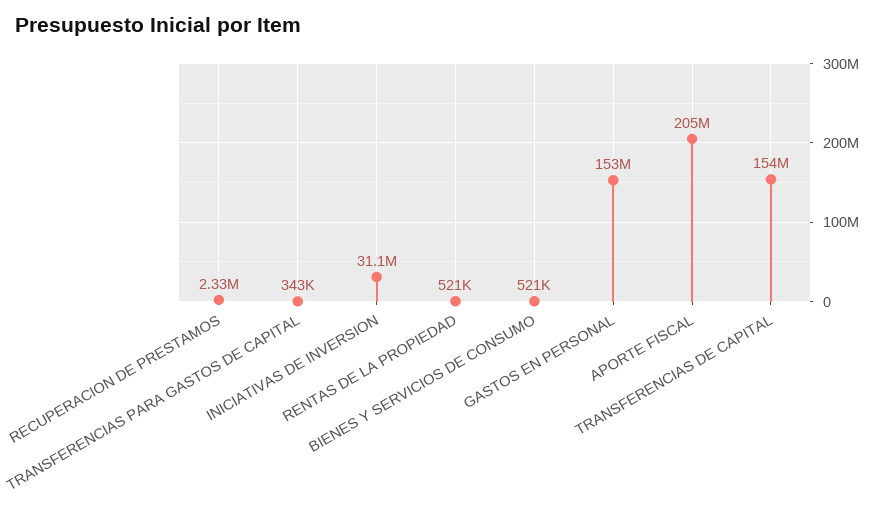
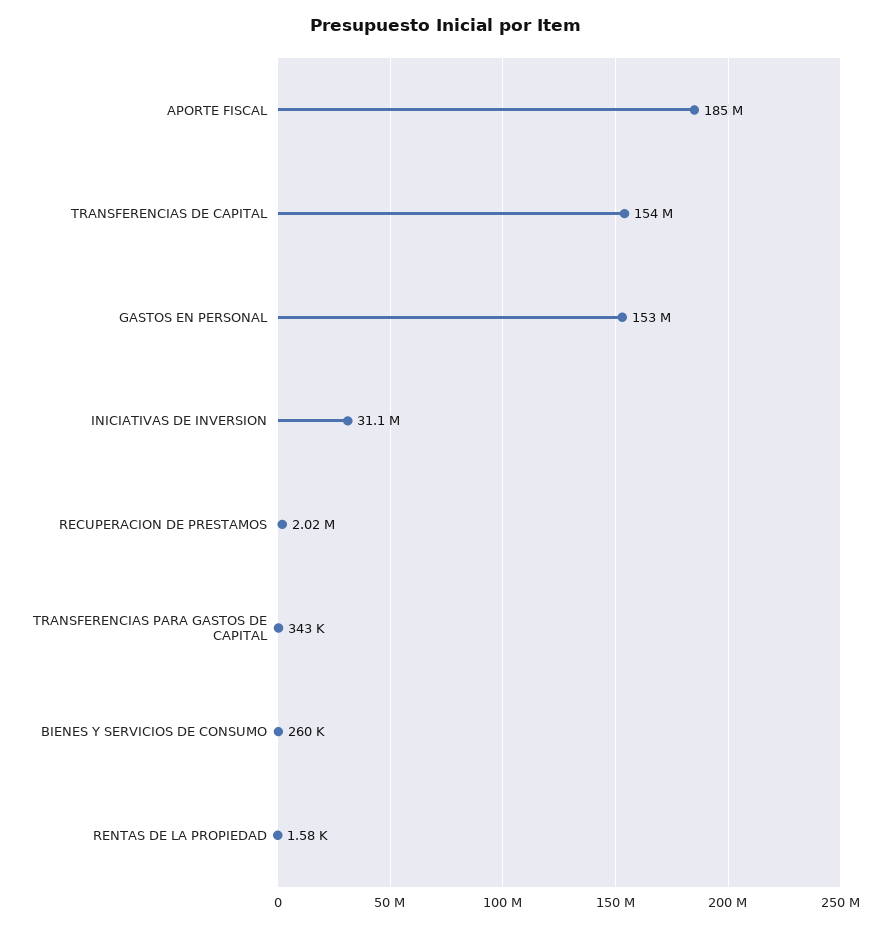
RECUPERACION DE PRESTAMOS: 2330000 -> 2020000
RENTAS DE LA PROPIEDAD: 521000 -> 1580
BIENES Y SERVICIOS DE CONSUMO: 521000 -> 260000
APORTE FISCAL: 205000000 -> 185000000

